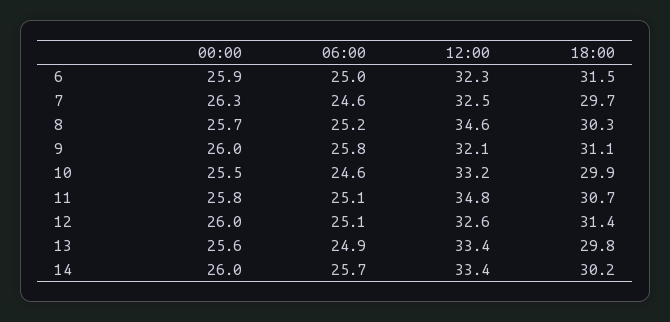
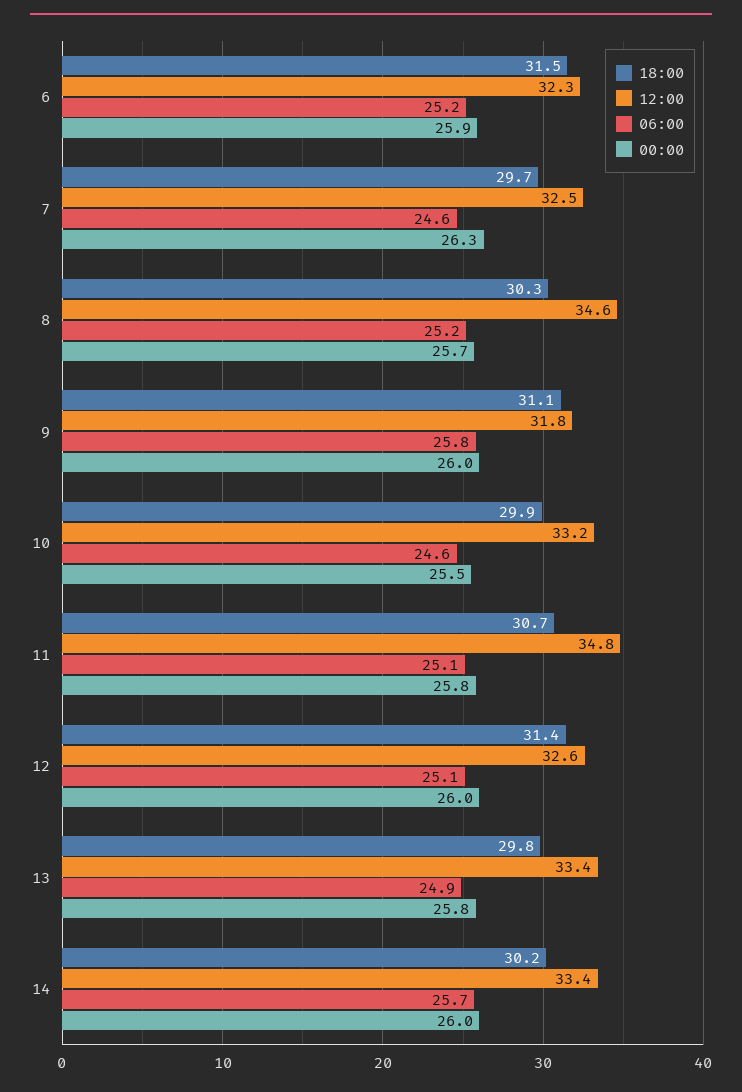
06:00, 6: 25 -> 25.2
12:00, 9: 32.1 -> 31.8
00:00, 13: 25.6 -> 25.8

